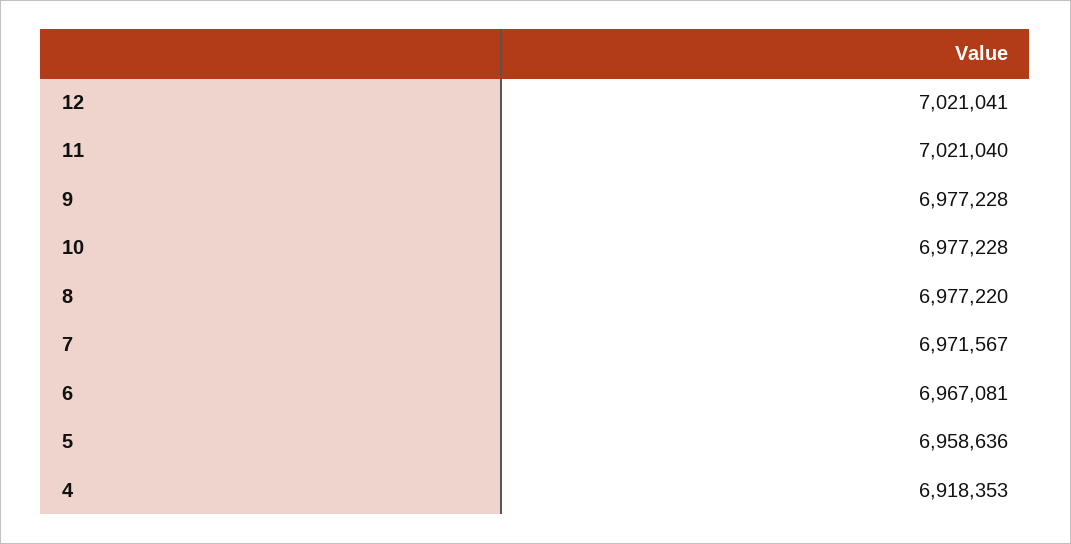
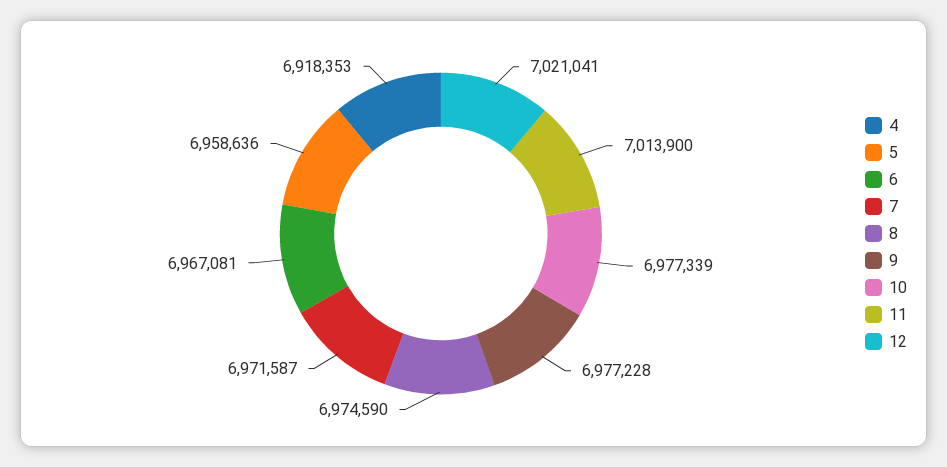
11: 7021040 -> 7013900
10: 6977228 -> 6977339
8: 6977220 -> 6974590
7: 6971567 -> 6971587

